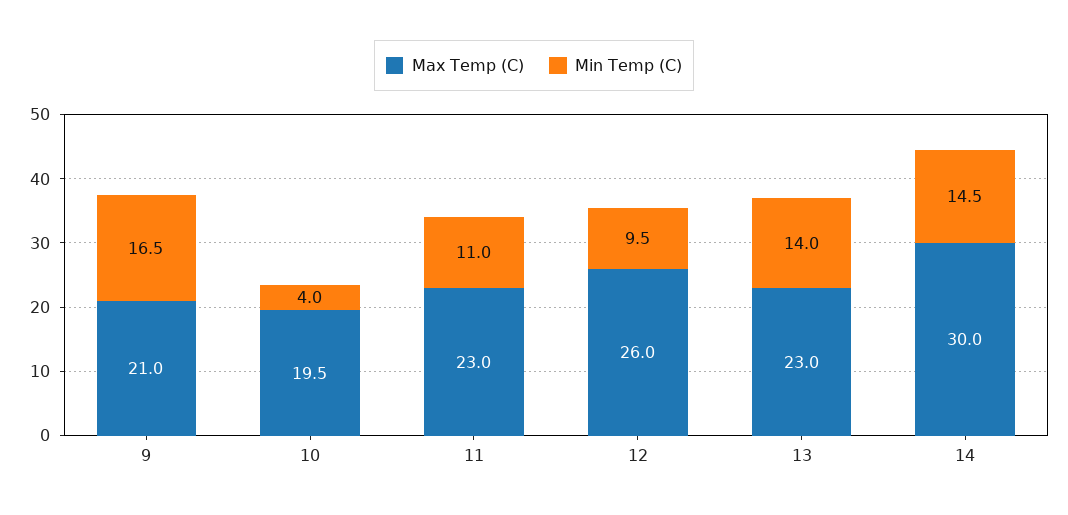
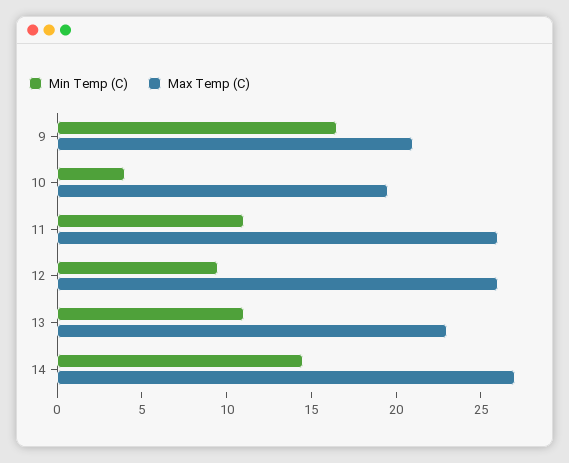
Max Temp (C), 11: 23 -> 26
Min Temp (C), 13: 14 -> 11
Max Temp (C), 14: 30 -> 27

